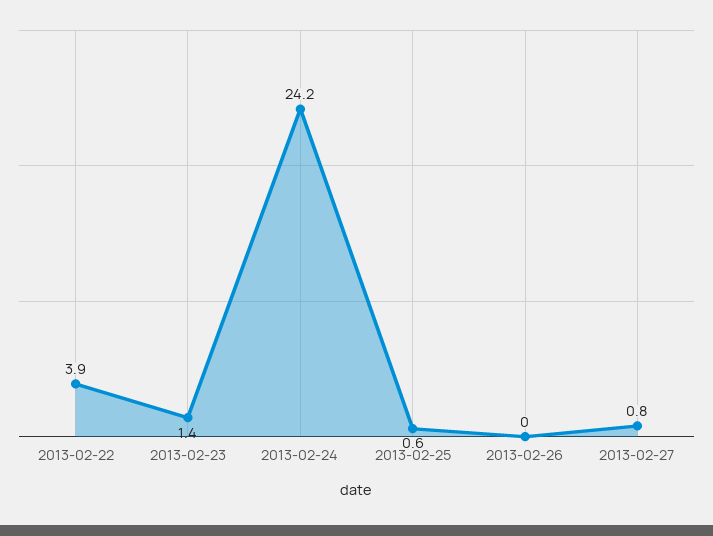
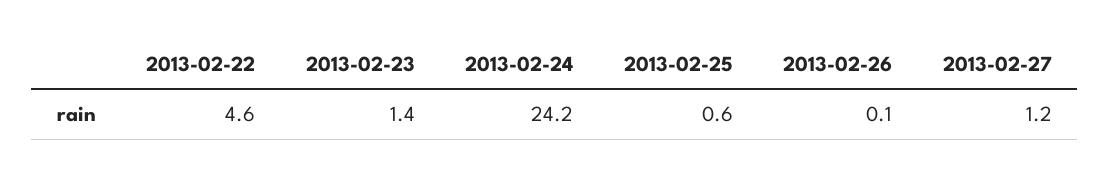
2013-02-22: 3.9 -> 4.6
2013-02-26: 0 -> 0.1
2013-02-27: 0.8 -> 1.2

